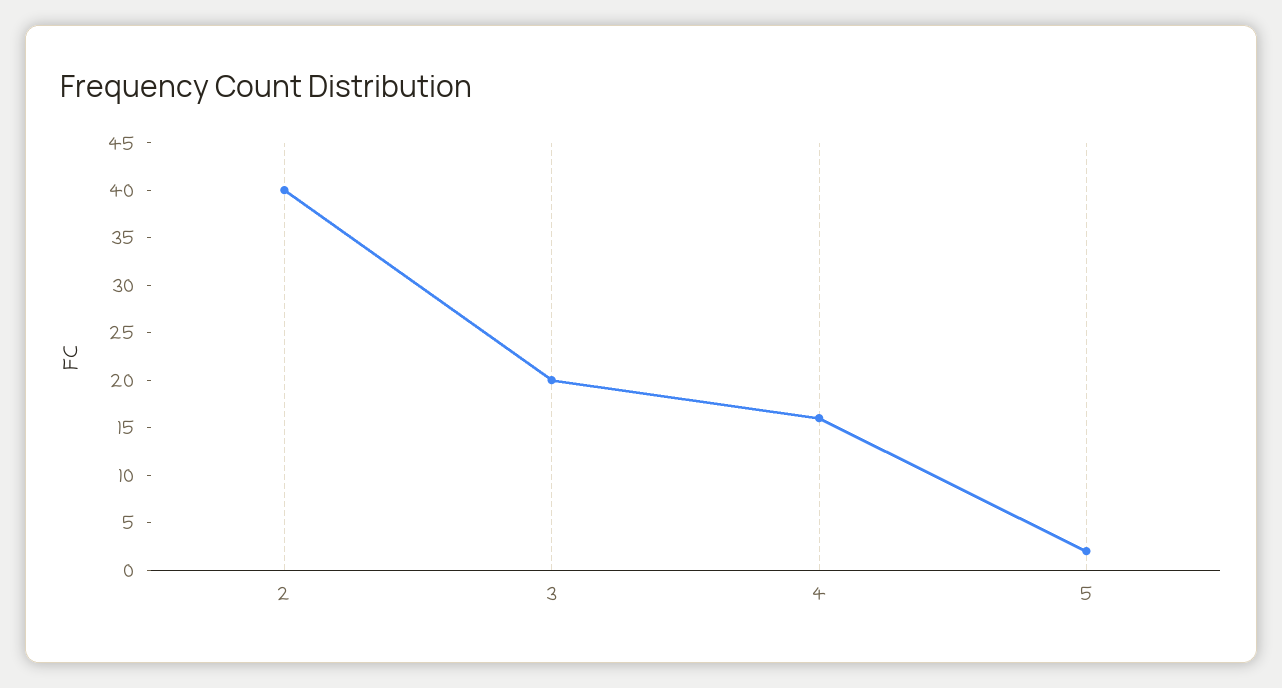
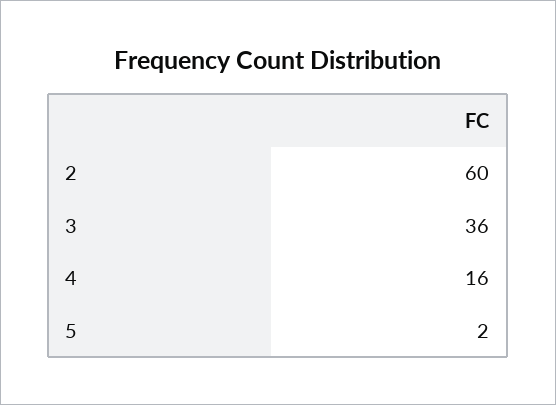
2: 40 -> 60
3: 20 -> 36

